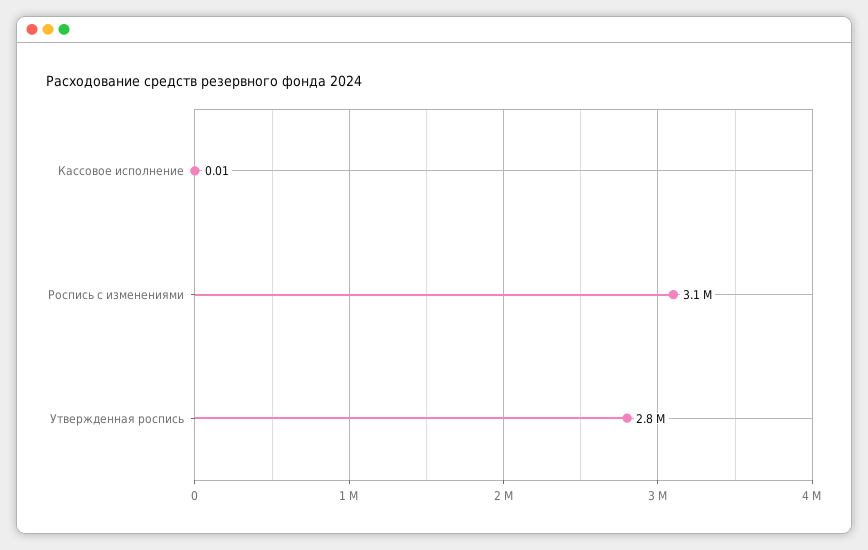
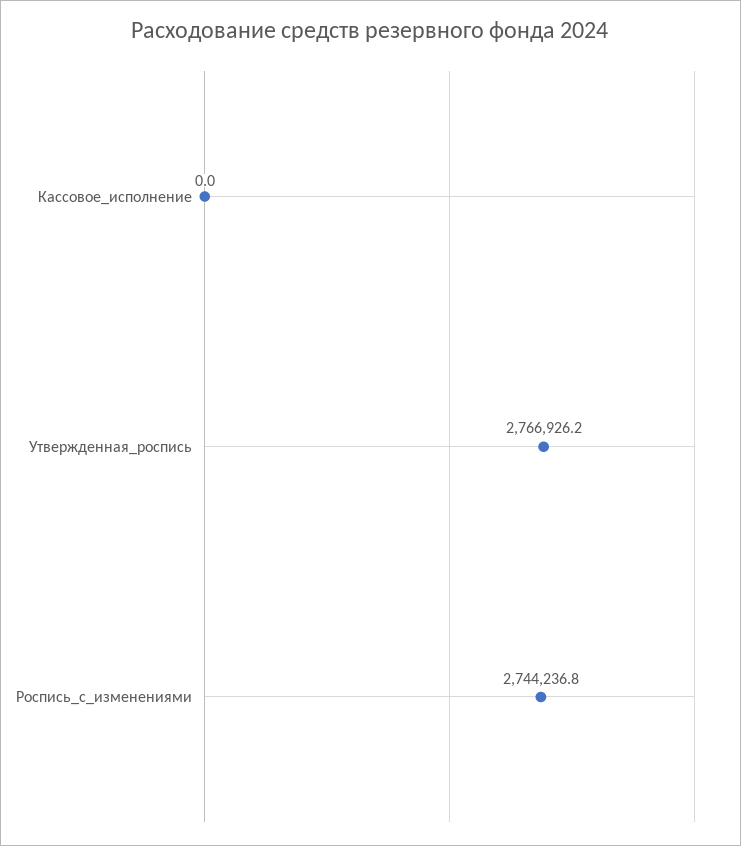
Роспись с изменениями: 3100000 -> 2744236.8

